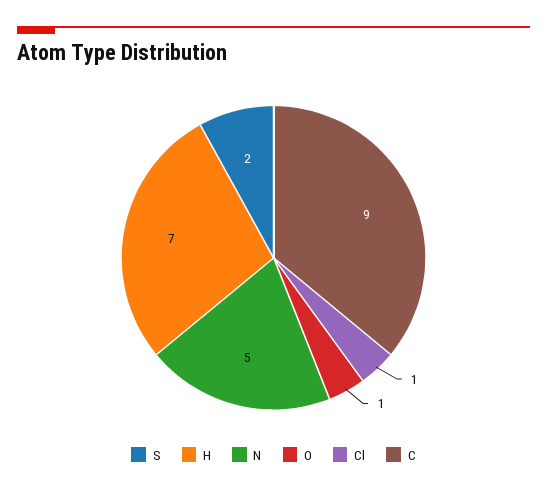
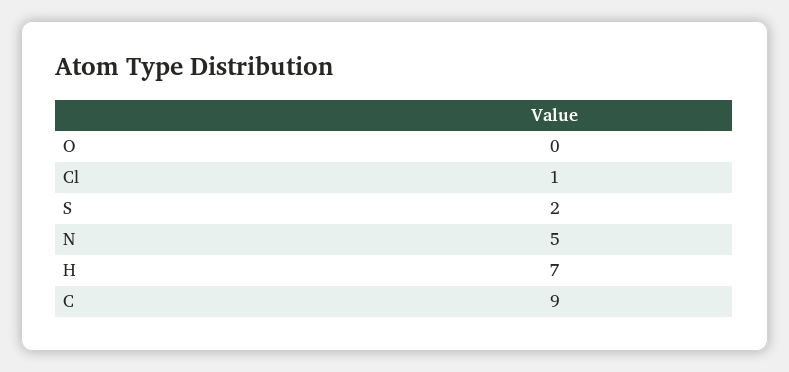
O: 1 -> 0

